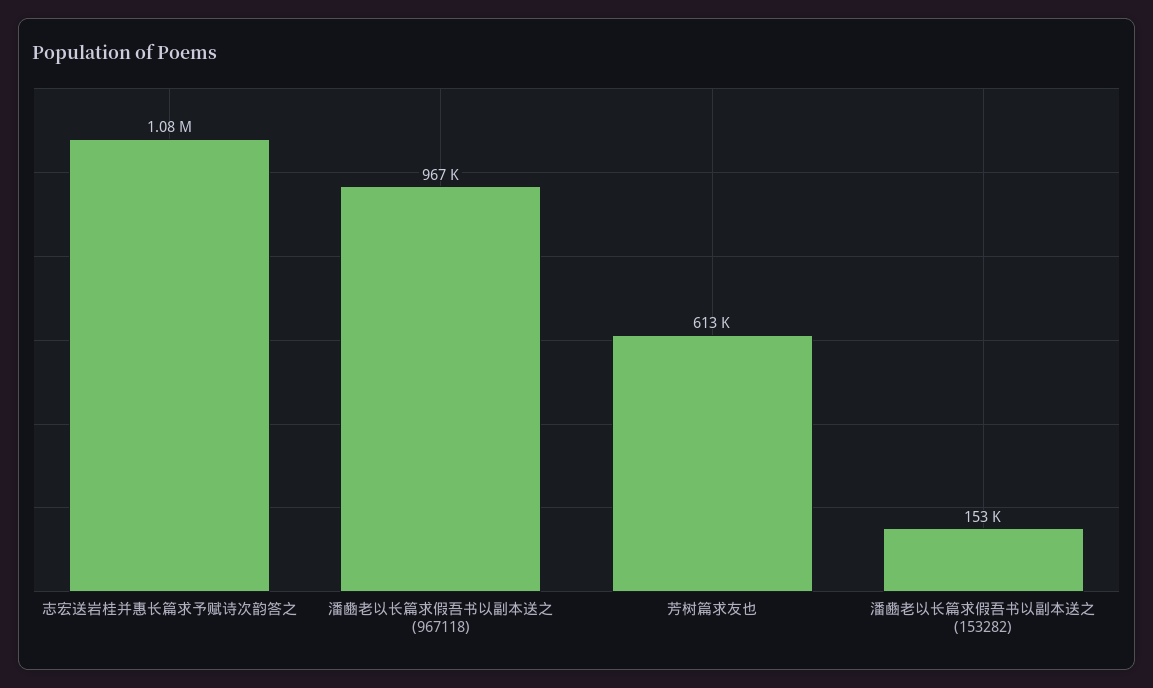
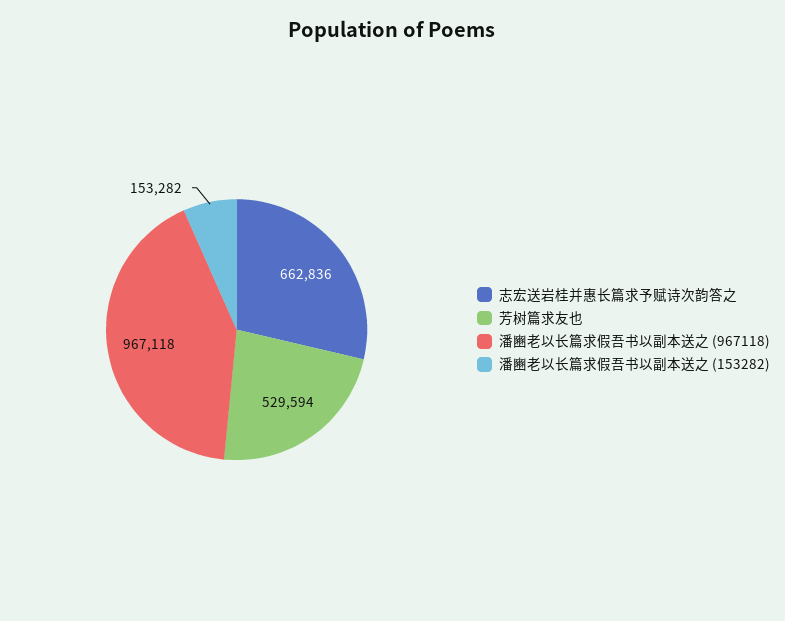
志宏送岩桂并惠长篇求予赋诗次韵答之: 1080000 -> 662836
芳树篇求友也: 613000 -> 529594

